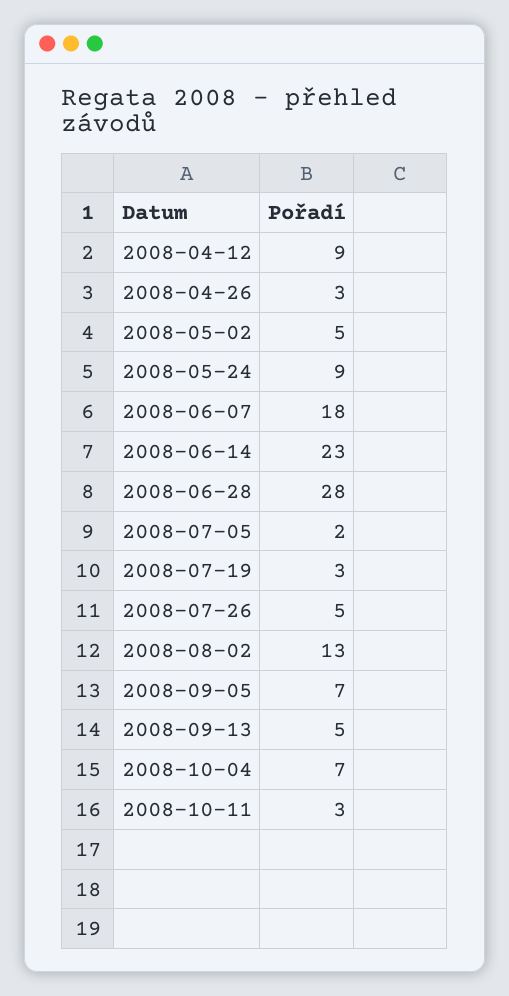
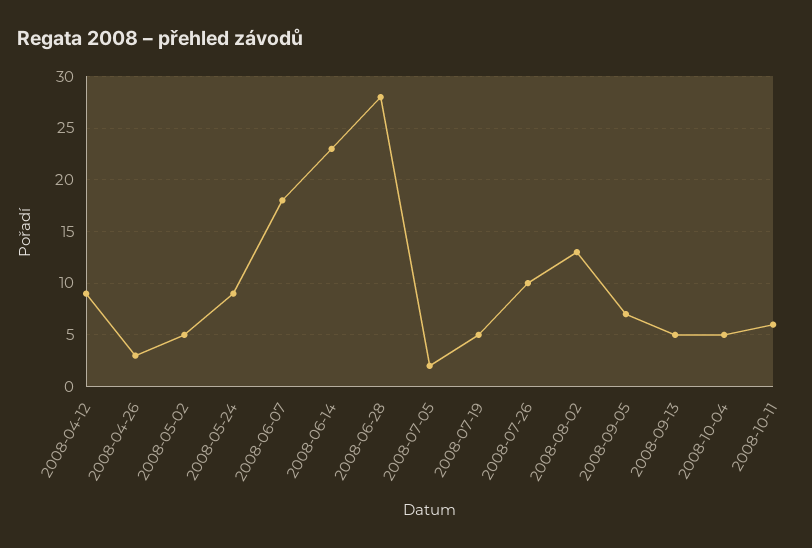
2008-07-19: 3 -> 5
2008-07-26: 5 -> 10
2008-10-04: 7 -> 5
2008-10-11: 3 -> 6

